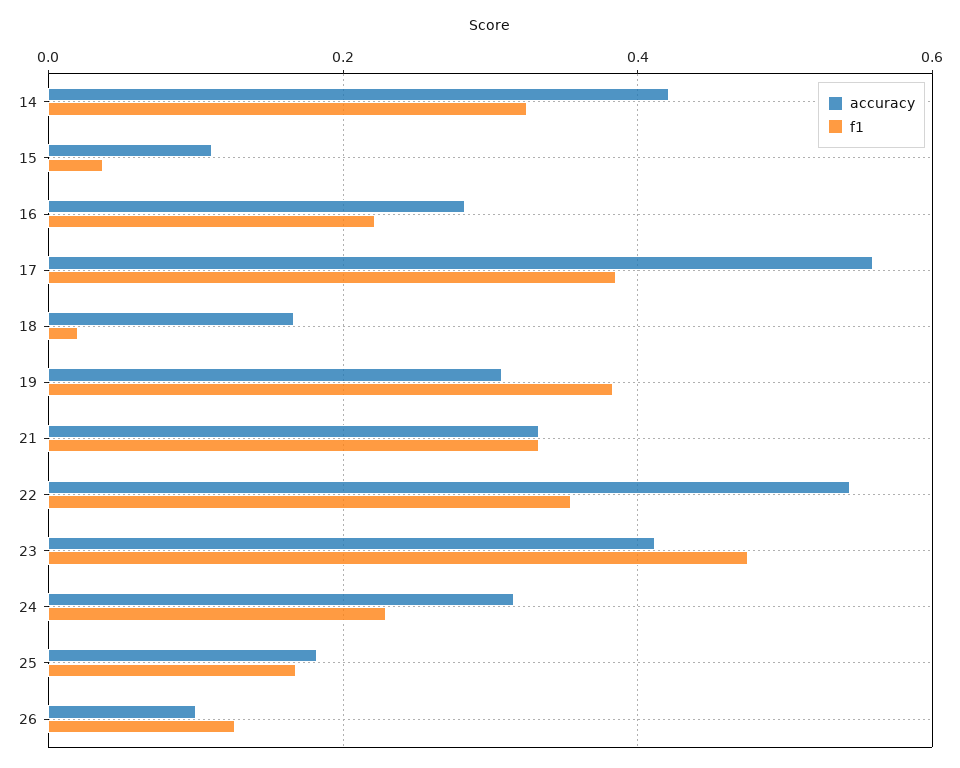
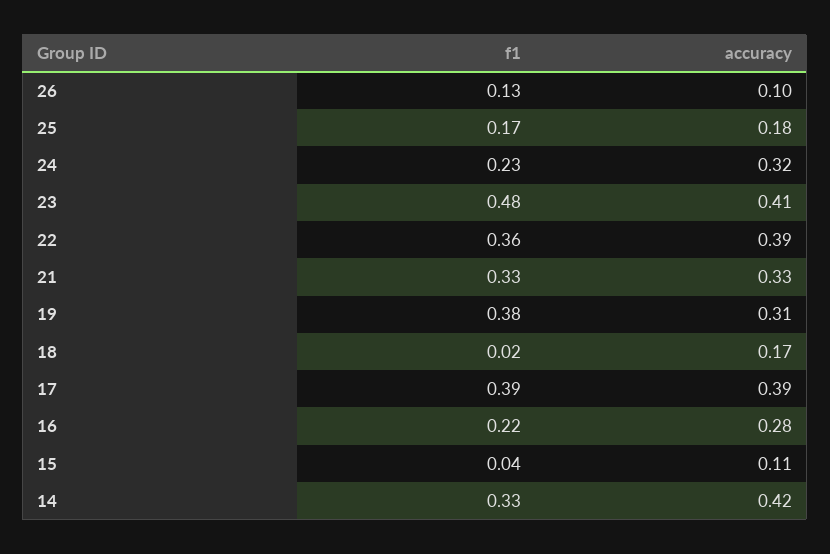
accuracy, 17: 0.56 -> 0.39
accuracy, 22: 0.54 -> 0.39

